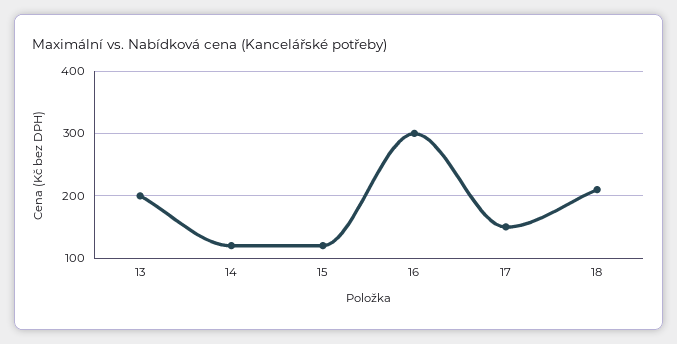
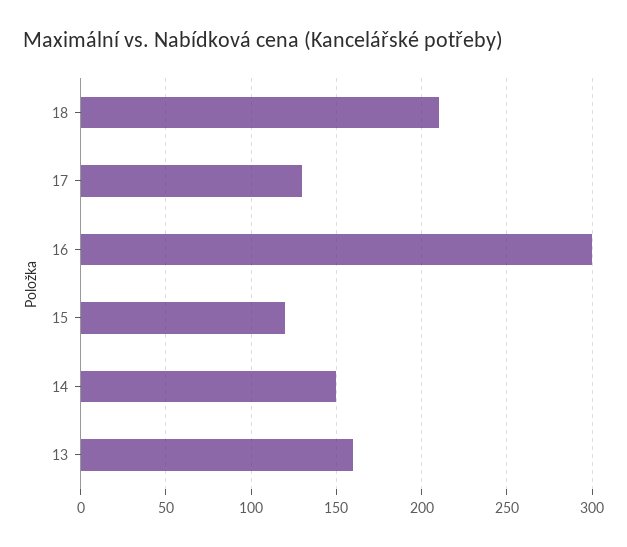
13: 200 -> 160
14: 120 -> 150
17: 150 -> 130

